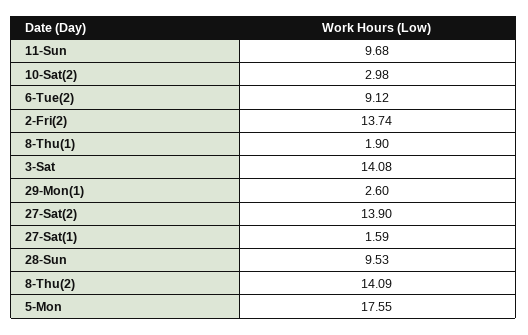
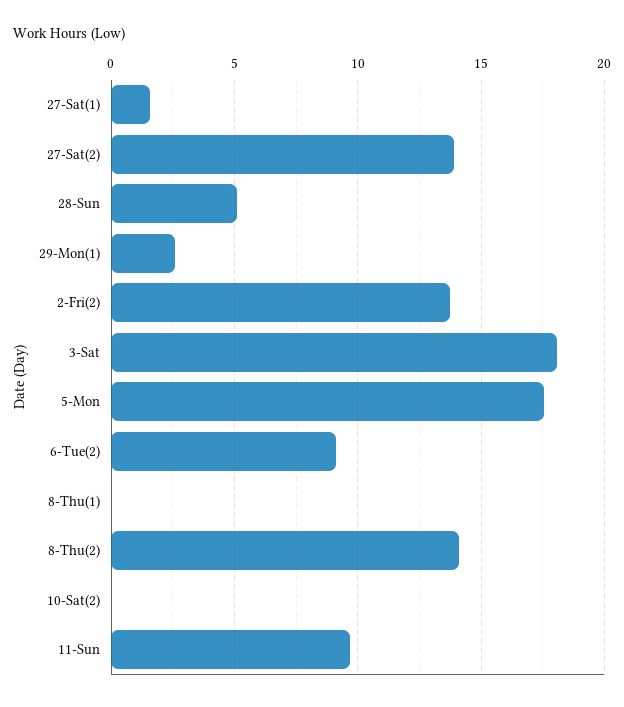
10-Sat(2): 2.98 -> 0
8-Thu(1): 1.9 -> 0
3-Sat: 14.08 -> 18
28-Sun: 9.53 -> 5

